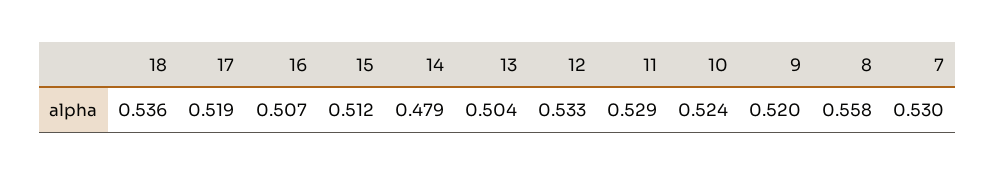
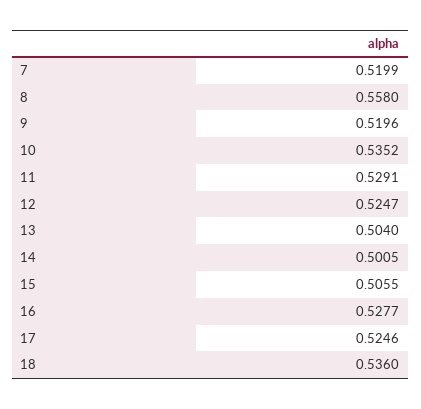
17: 0.519 -> 0.5246
16: 0.507 -> 0.5277
15: 0.512 -> 0.5055
14: 0.479 -> 0.5005
12: 0.533 -> 0.5247
10: 0.524 -> 0.5352
7: 0.53 -> 0.5199

